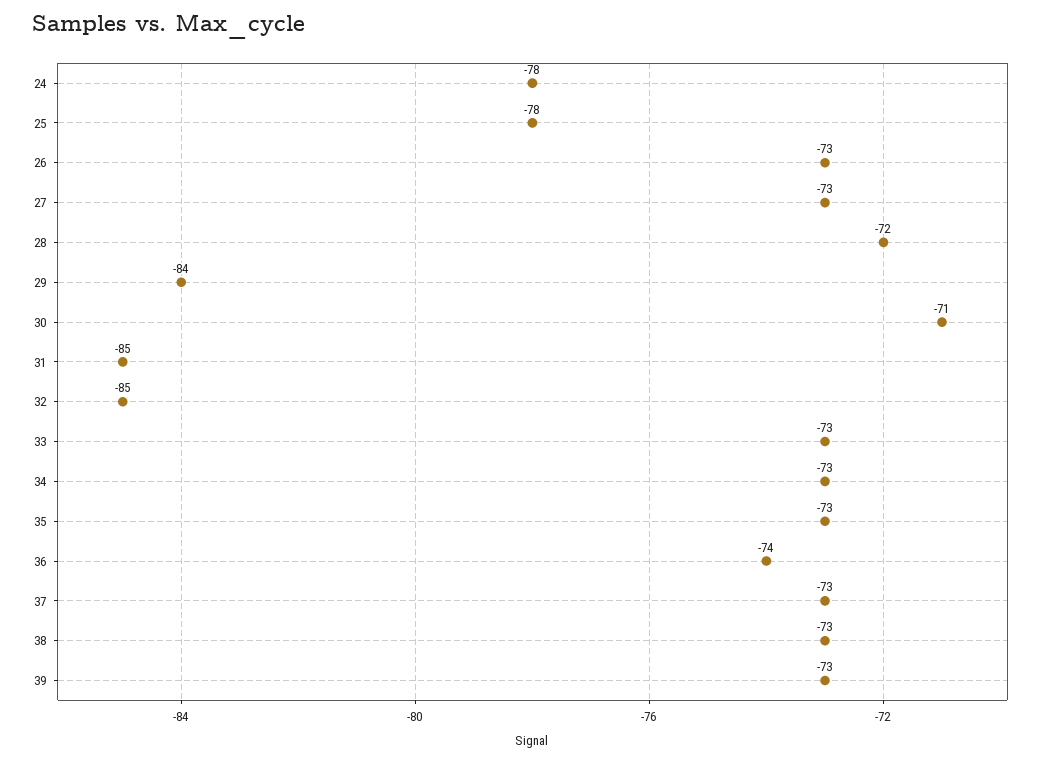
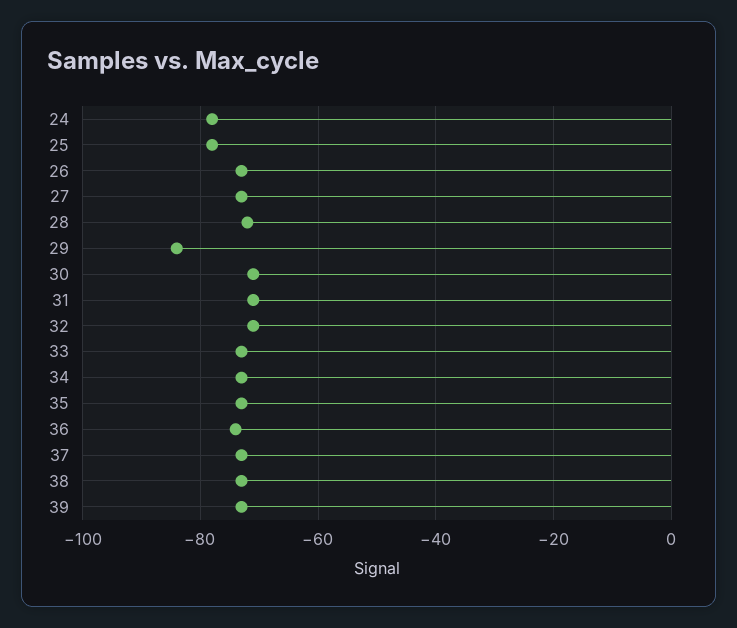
31: -85 -> -70
32: -85 -> -70

